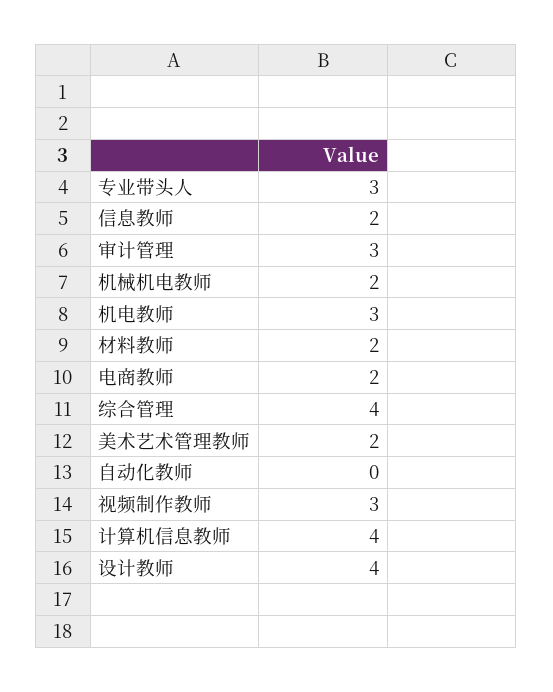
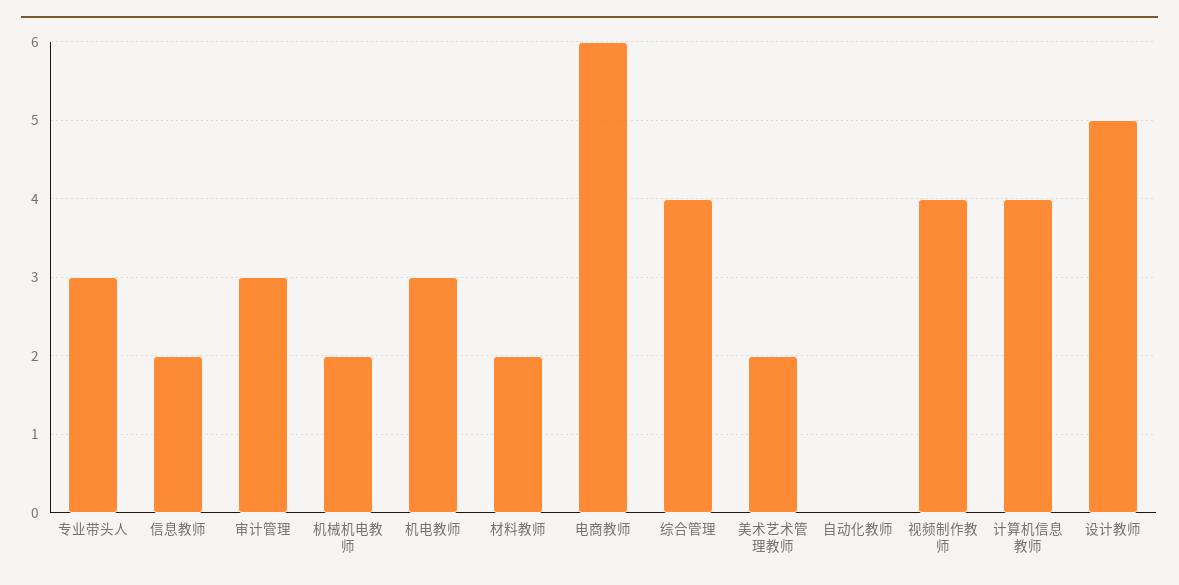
电商教师: 2 -> 6
视频制作教师: 3 -> 4
设计教师: 4 -> 5

